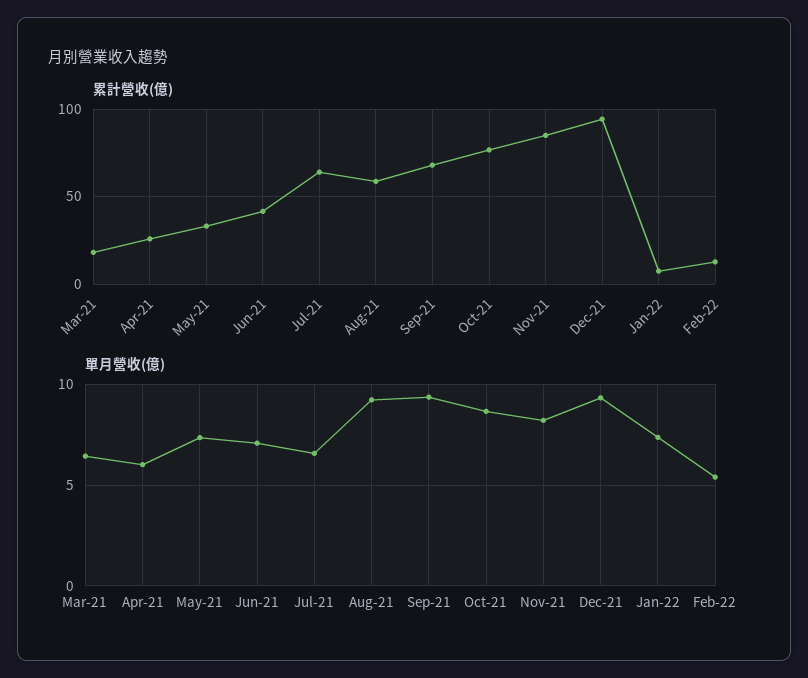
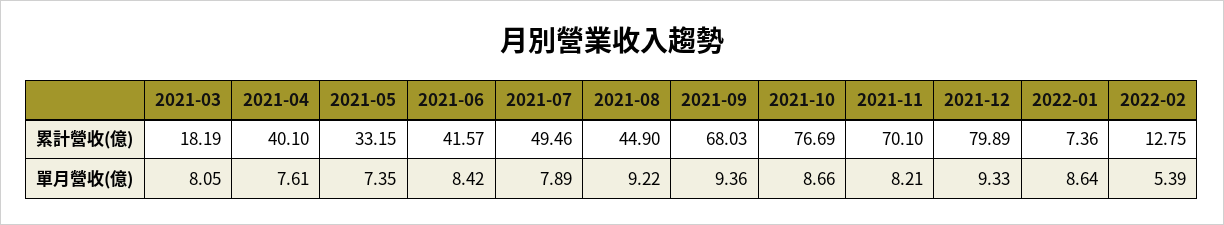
累計營收(億), Apr-21: 25 -> 40.1
累計營收(億), Jul-21: 65 -> 49.46
累計營收(億), Aug-21: 60 -> 44.9
累計營收(億), Nov-21: 85 -> 70.1
累計營收(億), Dec-21: 95 -> 79.89
單月營收(億), Mar-21: 6.5 -> 8.05
單月營收(億), Apr-21: 6 -> 7.61
單月營收(億), Jun-21: 7 -> 8.42
單月營收(億), Jul-21: 6.5 -> 7.89
單月營收(億), Jan-22: 7.5 -> 8.64

